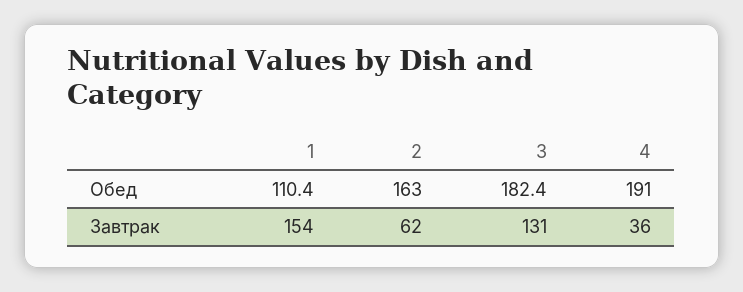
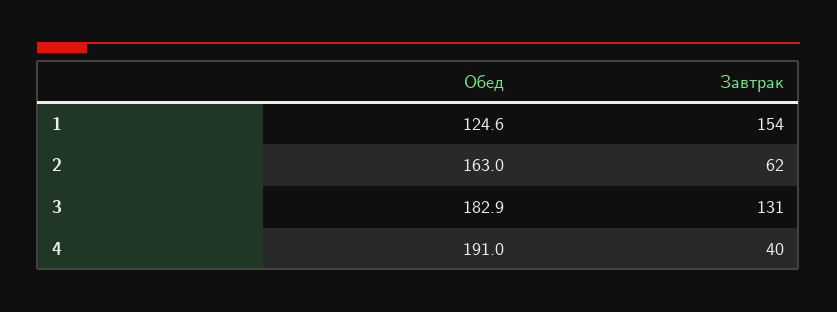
1, Обед: 110.4 -> 124.6
3, Обед: 182.4 -> 182.9
4, Завтрак: 36 -> 40

